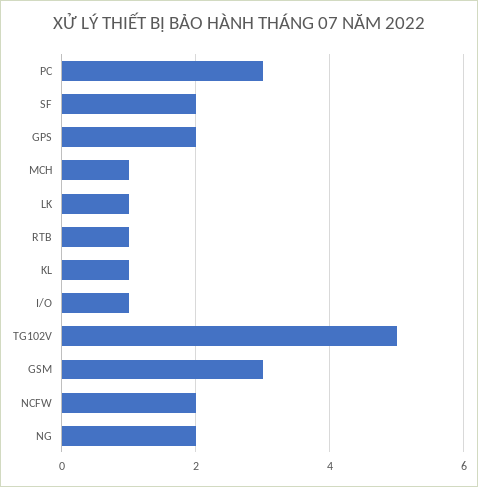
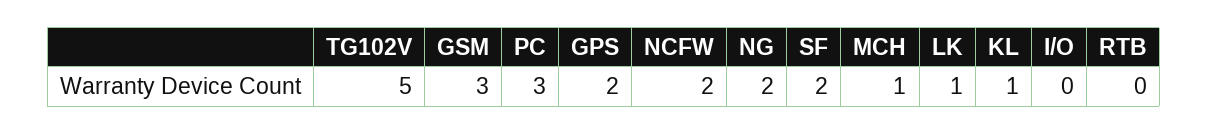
RTB: 1 -> 0
I/O: 1 -> 0

